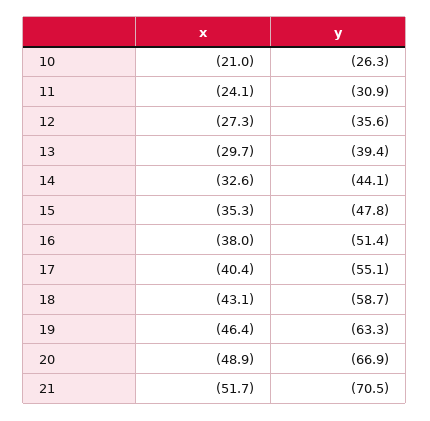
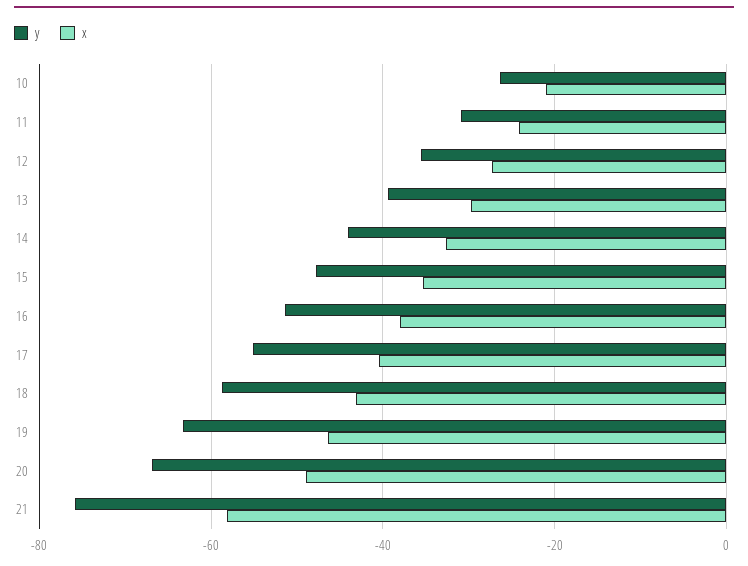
x, 21: -51.7 -> -58
y, 21: -70.5 -> -76

